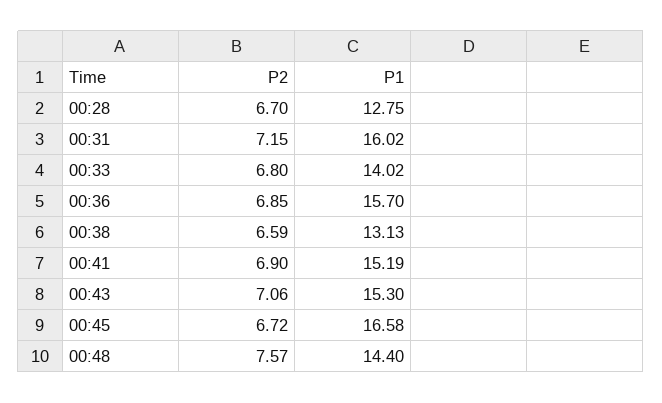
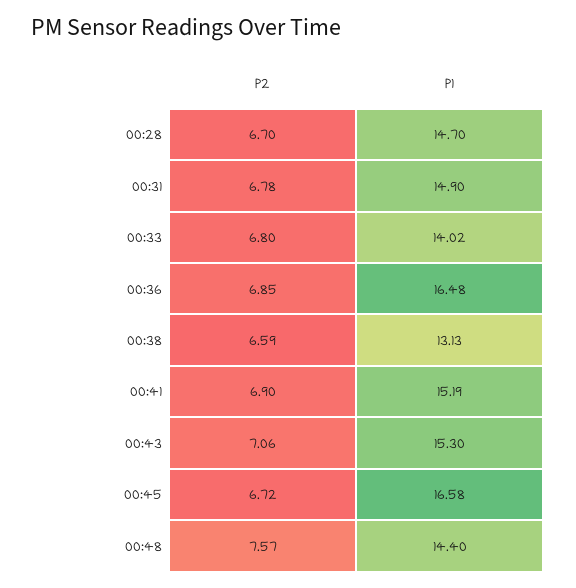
P1, 00:28: 12.75 -> 14.7
P2, 00:31: 7.15 -> 6.78
P1, 00:31: 16.02 -> 14.9
P1, 00:36: 15.7 -> 16.48

